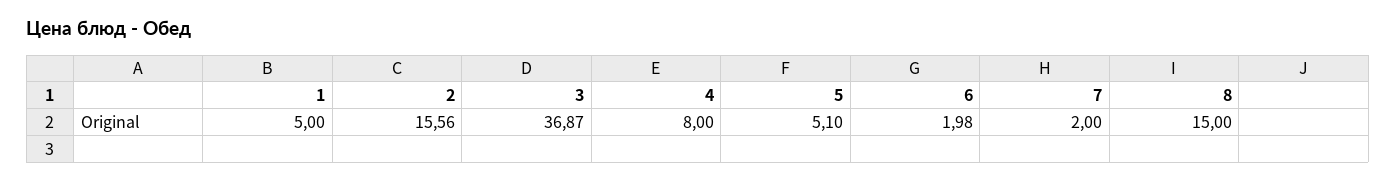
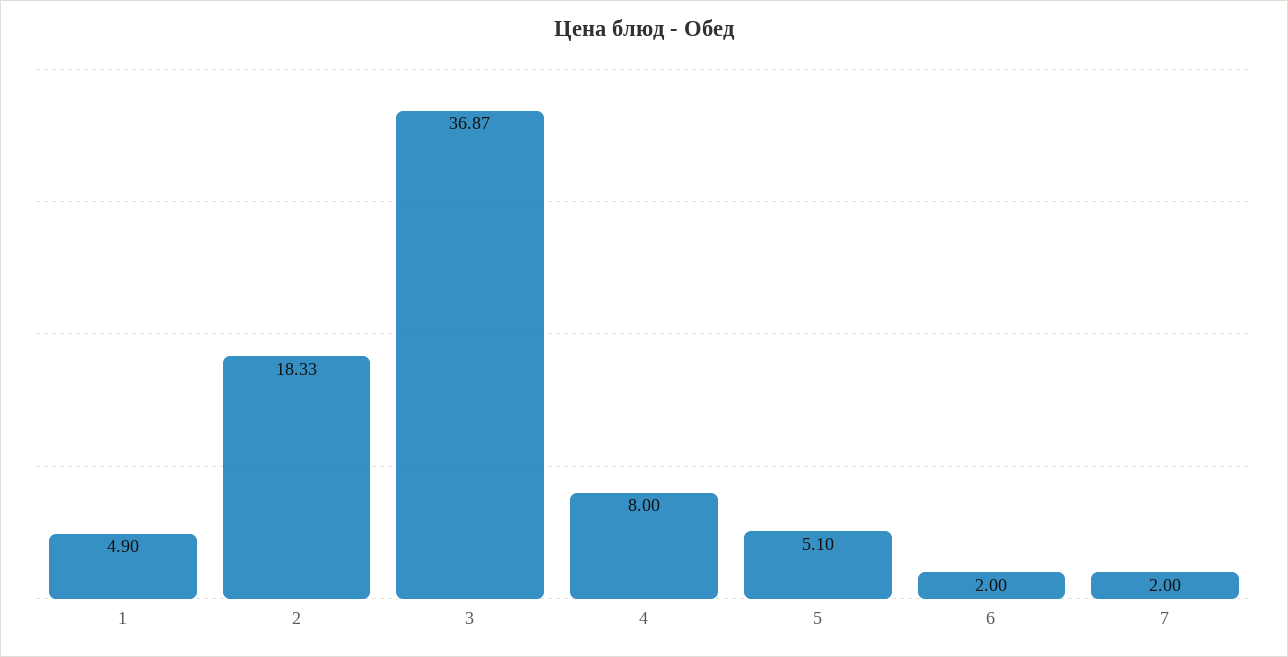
1: 5 -> 4.9
2: 15.56 -> 18.33
6: 1.98 -> 2
8: 15 -> none

